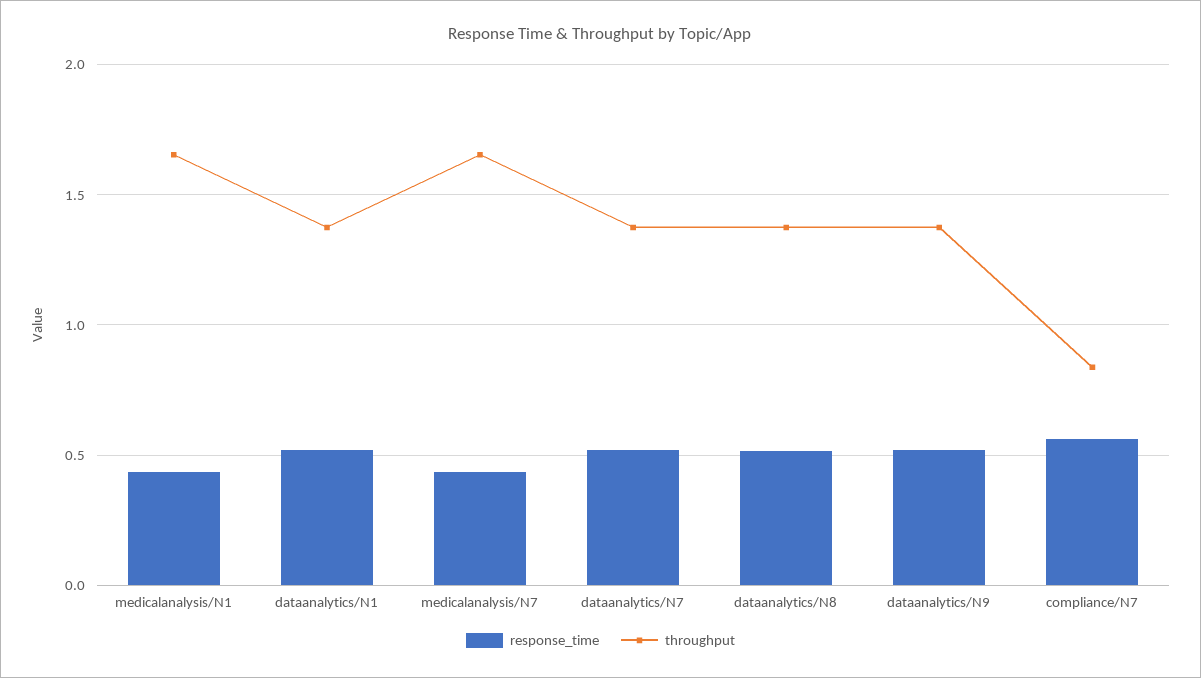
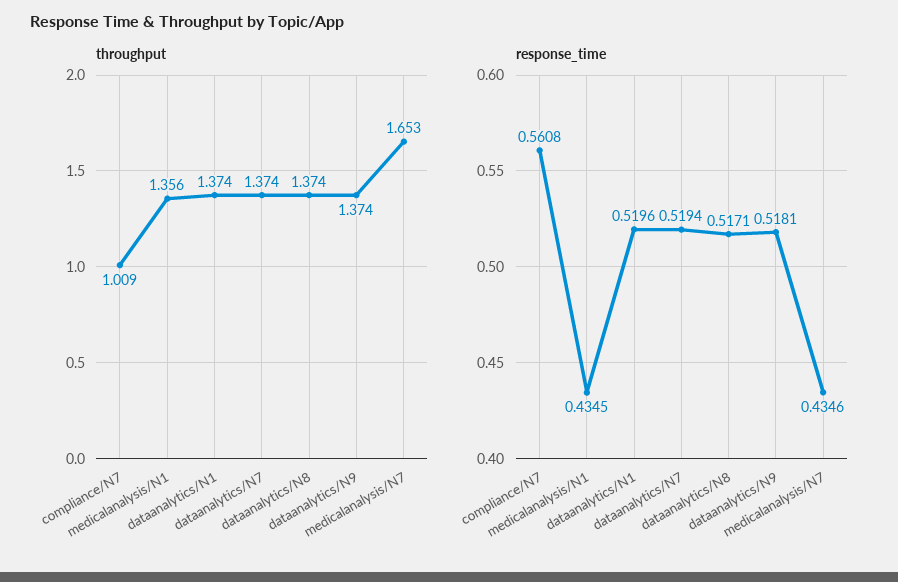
throughput, medicalanalysis/N1: 1.65 -> 1.356
throughput, compliance/N7: 0.85 -> 1.009

